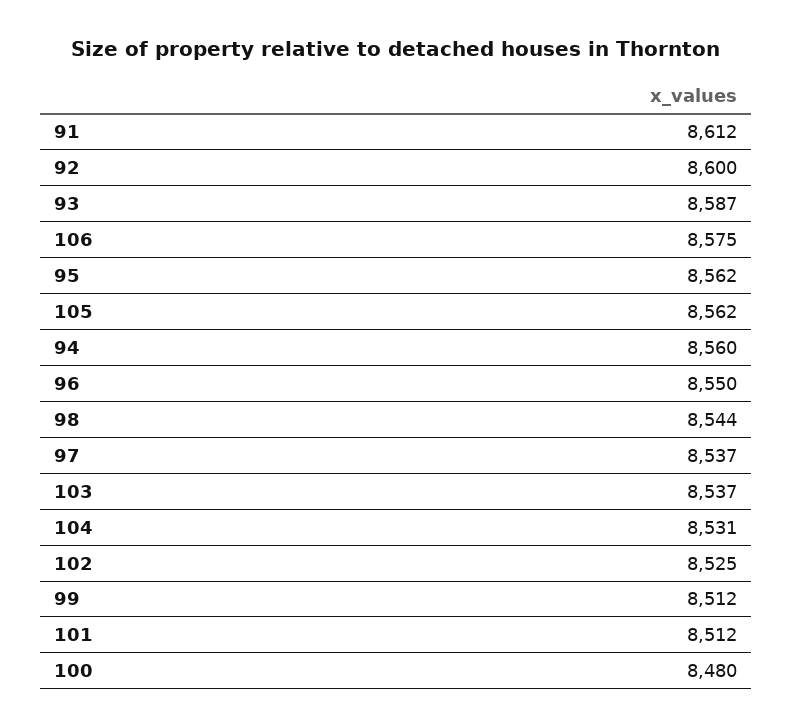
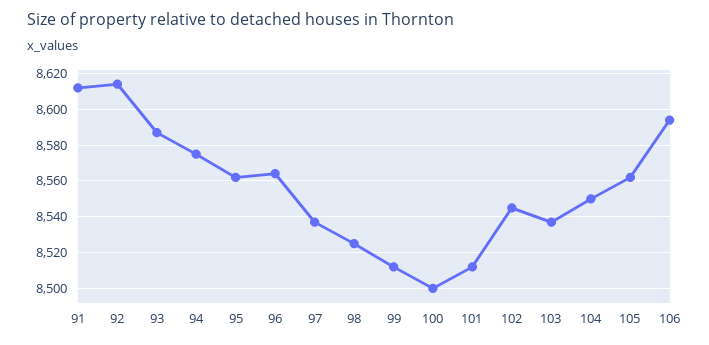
92: 8600 -> 8615
106: 8575 -> 8595
94: 8560 -> 8575
96: 8550 -> 8565
98: 8544 -> 8525
104: 8531 -> 8550
102: 8525 -> 8545
100: 8480 -> 8500

